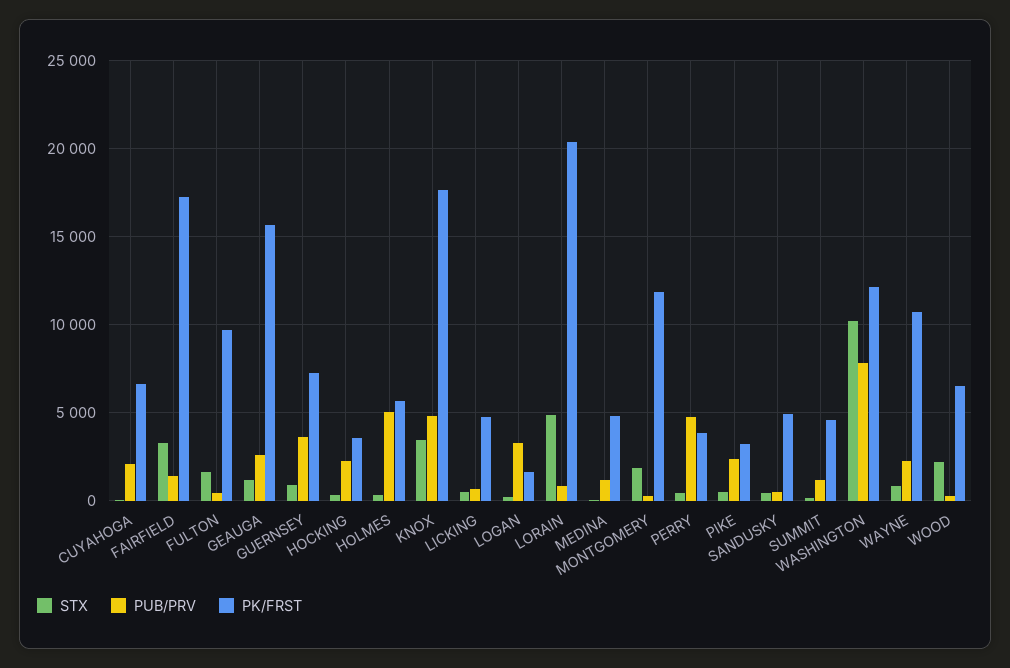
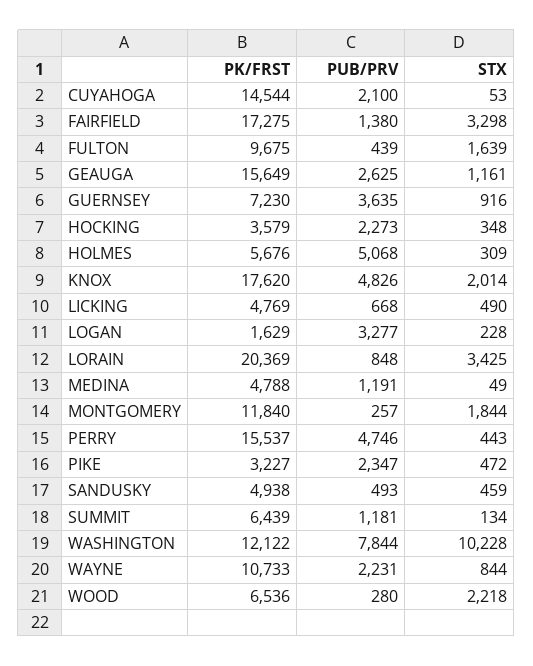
PK/FRST, CUYAHOGA: 6500 -> 14544
STX, KNOX: 3500 -> 2014
STX, LORAIN: 5000 -> 3425
PK/FRST, PERRY: 4000 -> 15537
PK/FRST, SUMMIT: 4500 -> 6439

